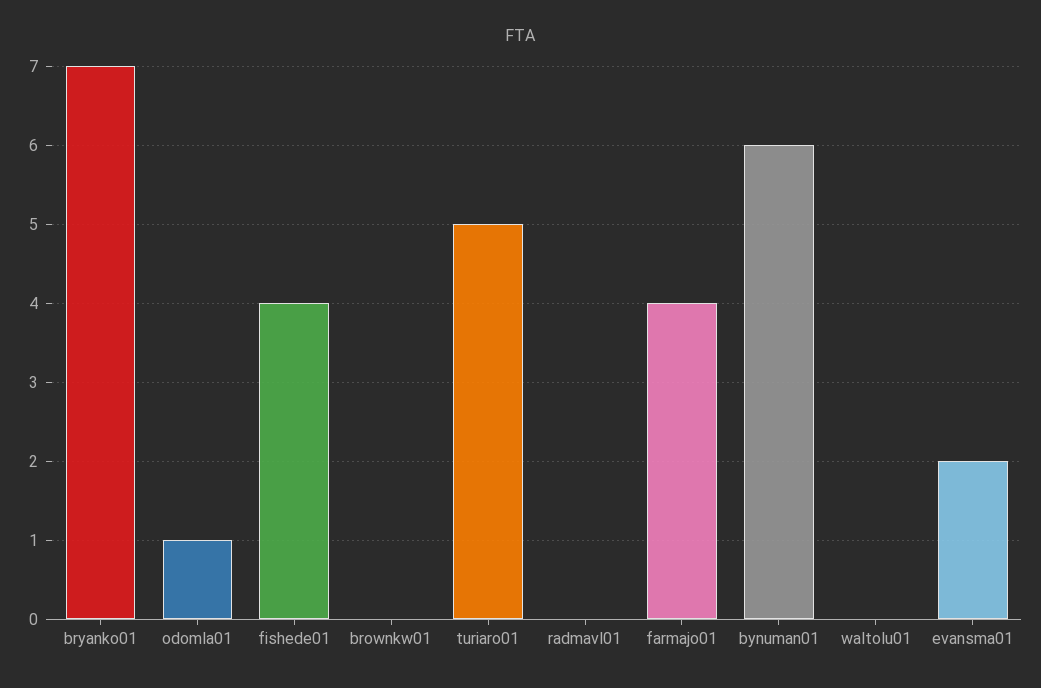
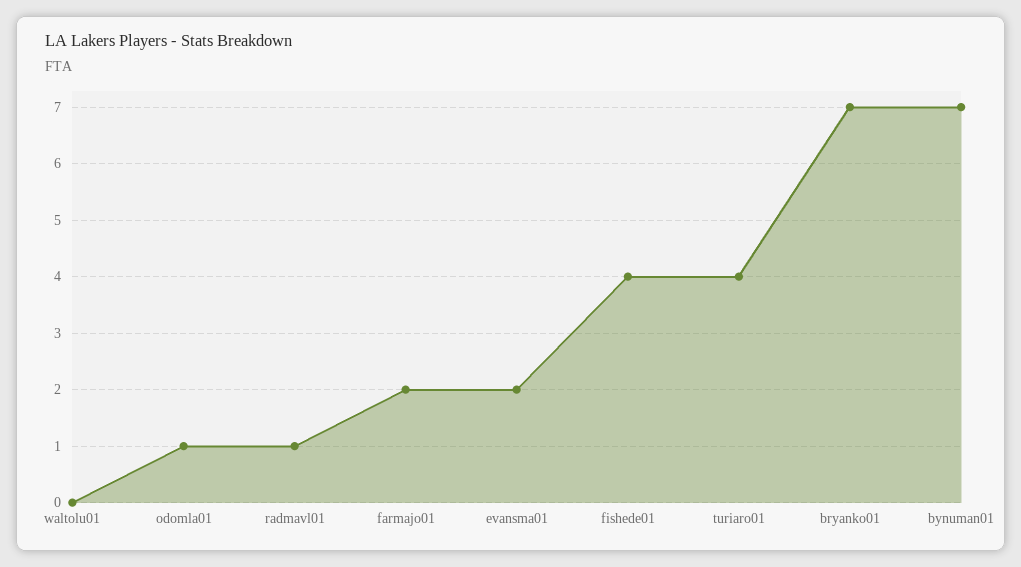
brownkw01: 0 -> none
turiaro01: 5 -> 4
radmavl01: 0 -> 1
farmajo01: 4 -> 2
bynuman01: 6 -> 7

